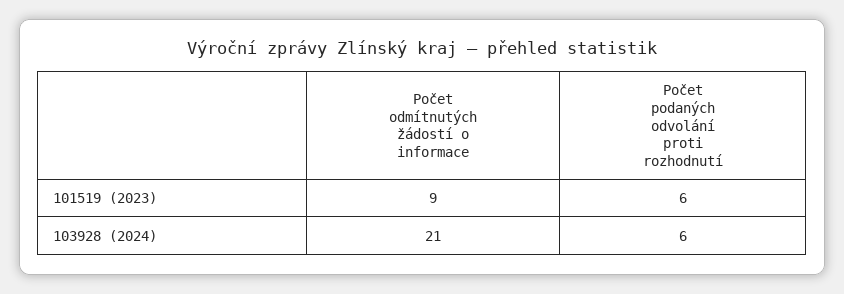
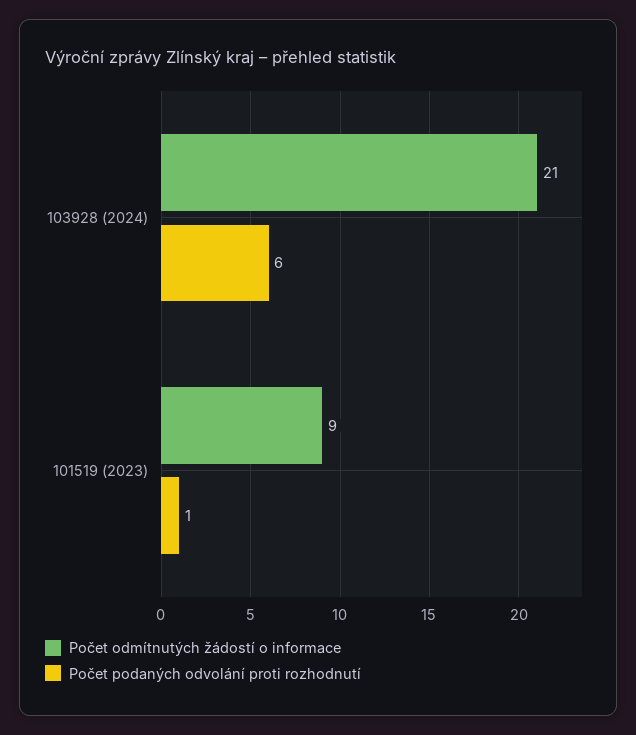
Počet podaných odvolání proti rozhodnutí, 101519 (2023): 6 -> 1

